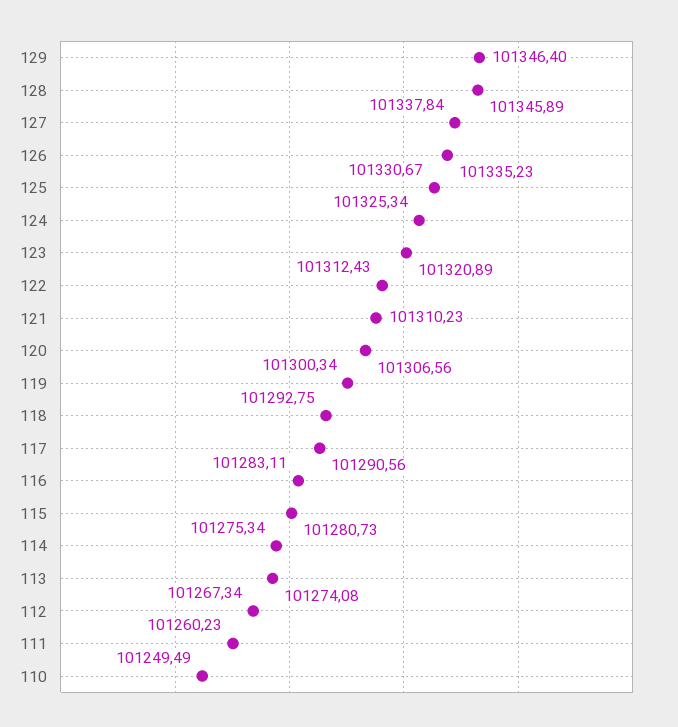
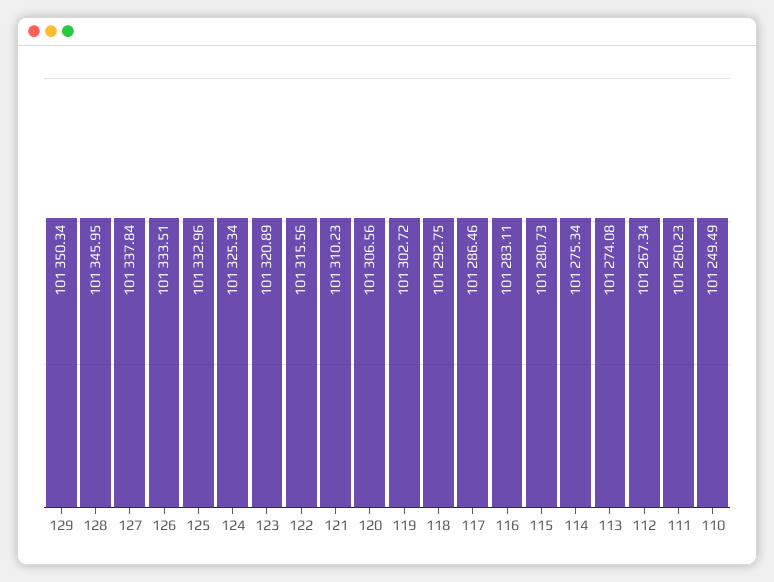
129: 101346.4 -> 101350.34
128: 101345.89 -> 101345.95
126: 101335.23 -> 101333.51
125: 101330.67 -> 101332.96
122: 101312.43 -> 101315.56
119: 101300.34 -> 101302.72
117: 101290.56 -> 101286.46

